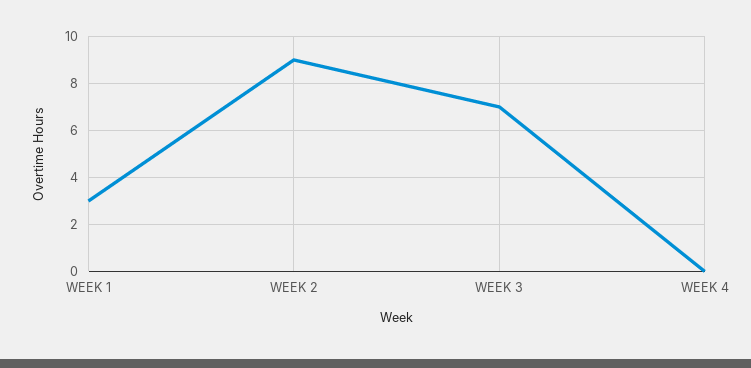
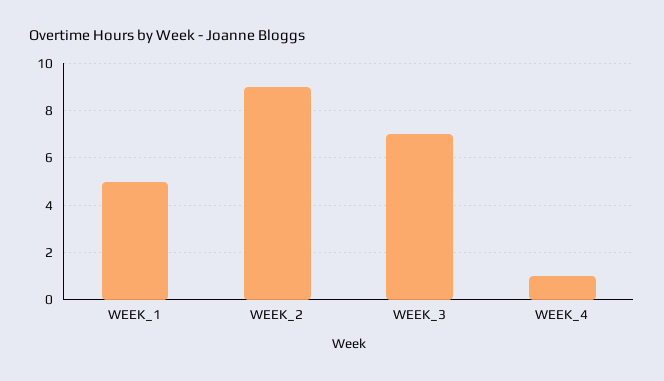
WEEK 1: 3 -> 5
WEEK 4: 0 -> 1

